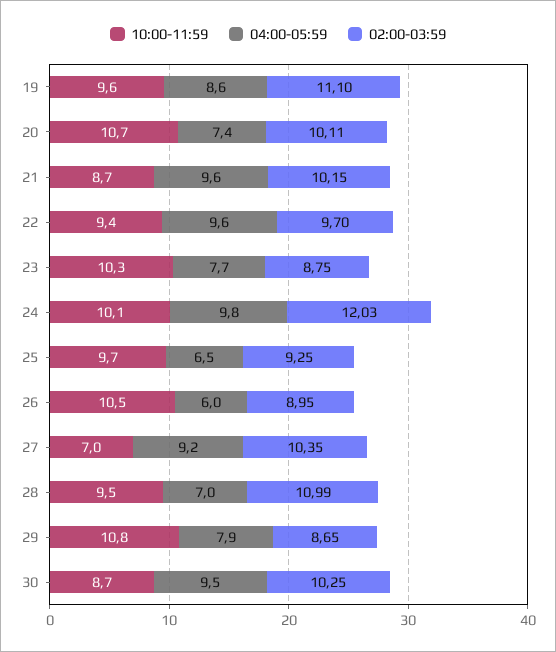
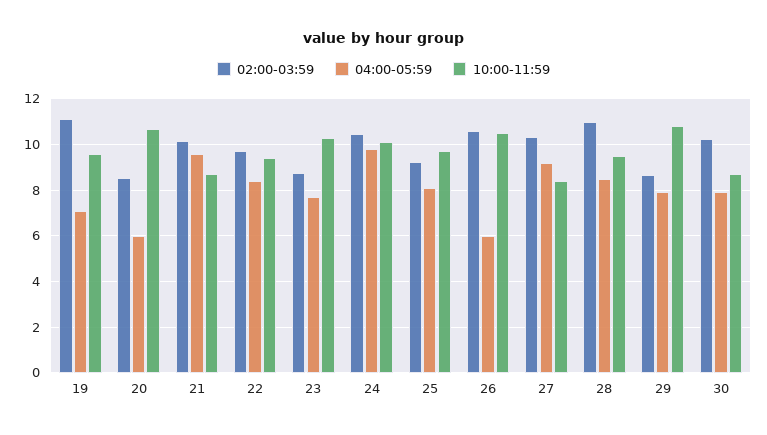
04:00-05:59, 19: 8.6 -> 7
04:00-05:59, 20: 7.4 -> 6
02:00-03:59, 20: 10.11 -> 8.5
04:00-05:59, 22: 9.6 -> 8.5
02:00-03:59, 24: 12.03 -> 10.5
04:00-05:59, 25: 6.5 -> 8
02:00-03:59, 26: 8.95 -> 10.5
10:00-11:59, 27: 7 -> 8.5
04:00-05:59, 28: 7 -> 8.5
04:00-05:59, 30: 9.5 -> 8

